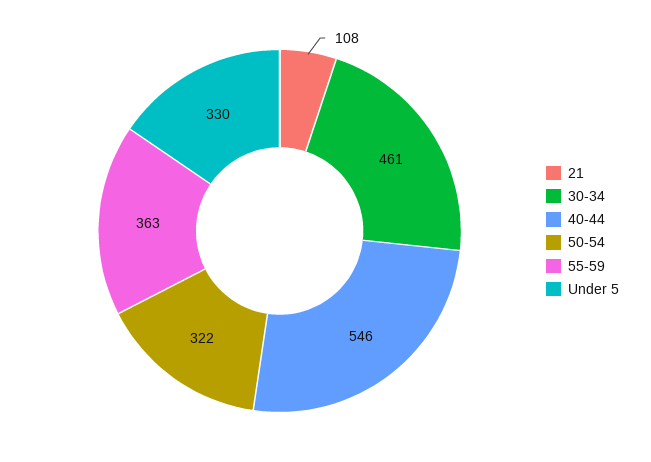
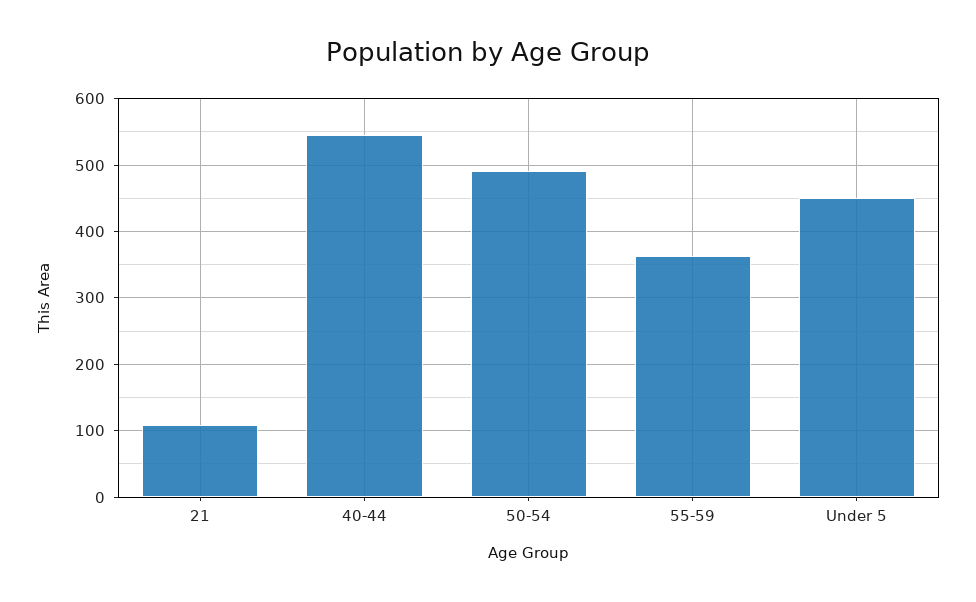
30-34: 461 -> none
50-54: 322 -> 490
Under 5: 330 -> 450

